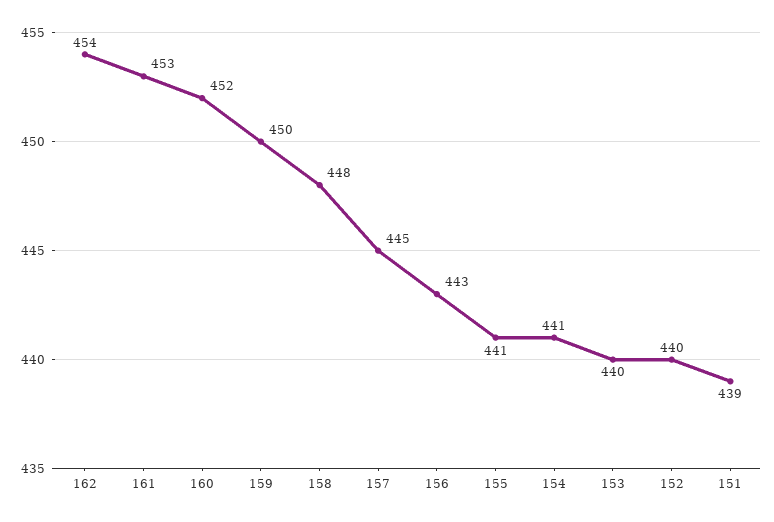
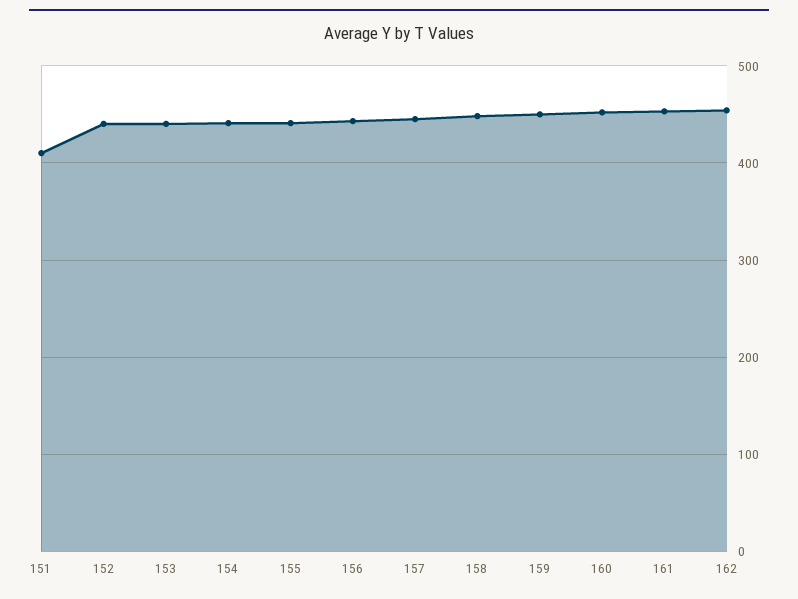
151: 439 -> 410

